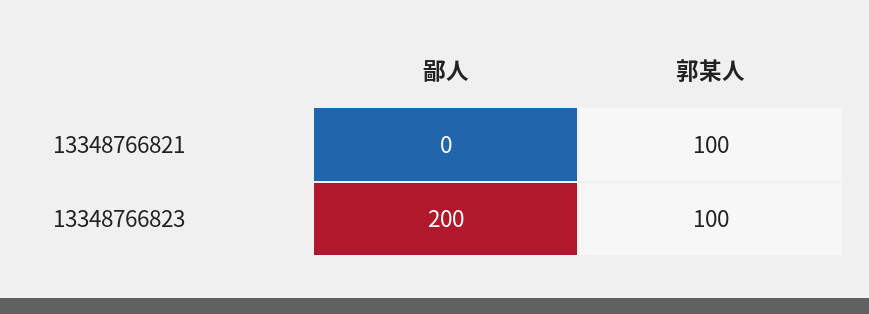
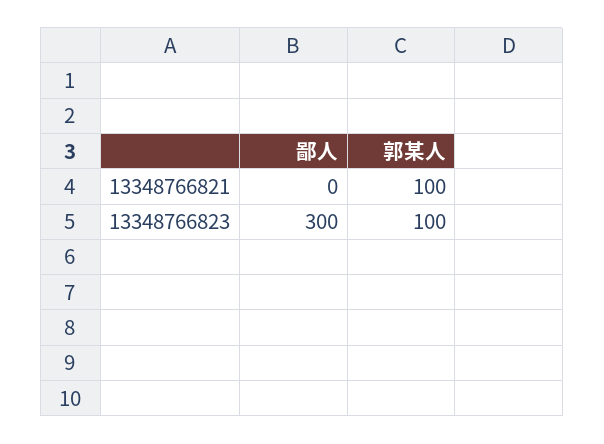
鄙人, 13348766823: 200 -> 300

